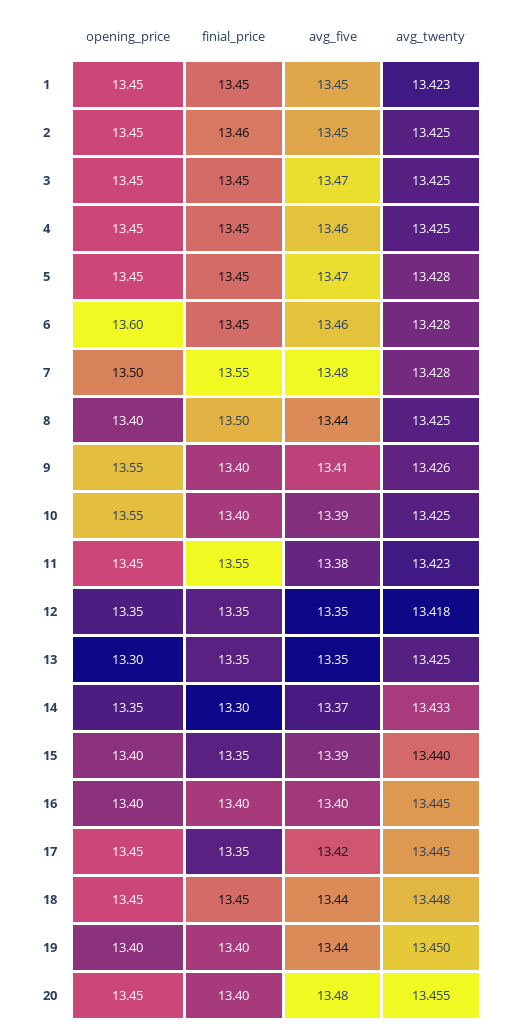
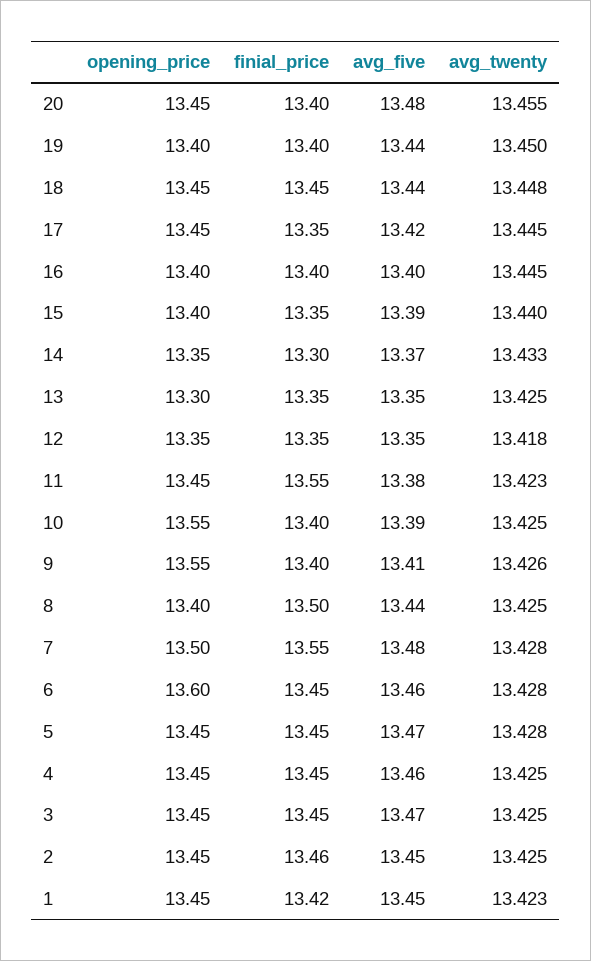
finial_price, 1: 13.45 -> 13.42

